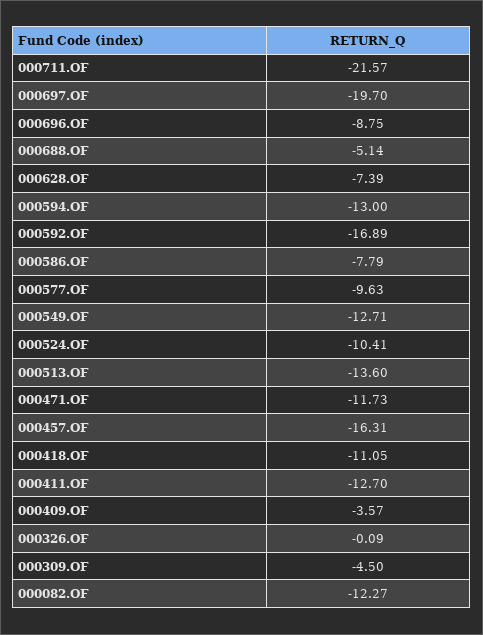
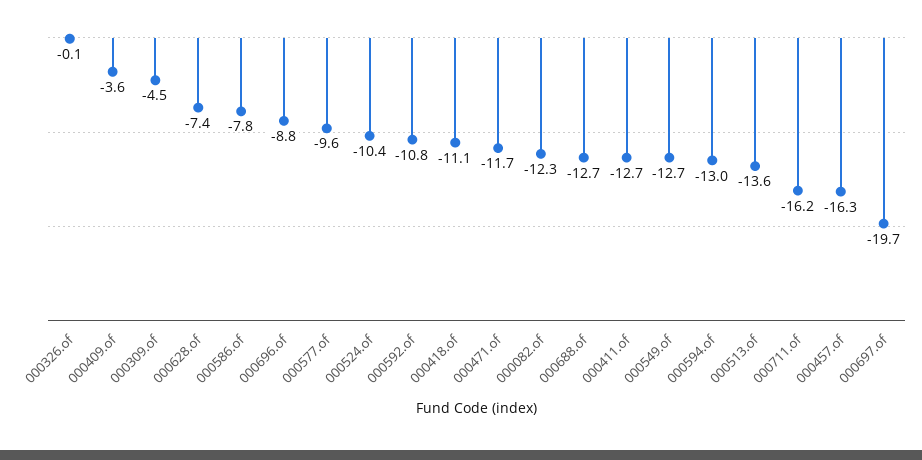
000711.OF: -21.57 -> -16.2
000688.OF: -5.14 -> -12.7
000592.OF: -16.89 -> -10.8

